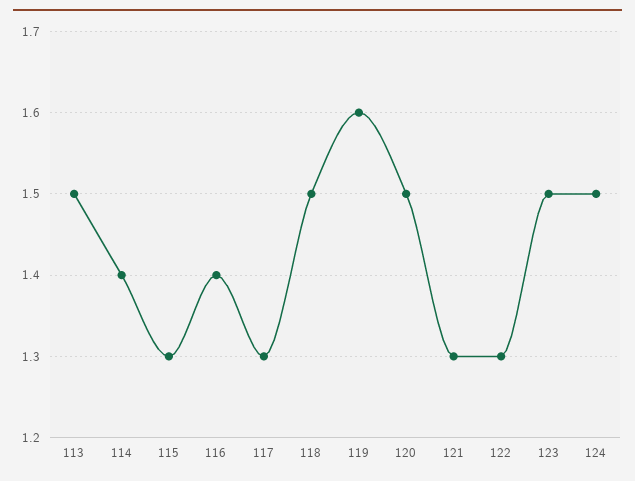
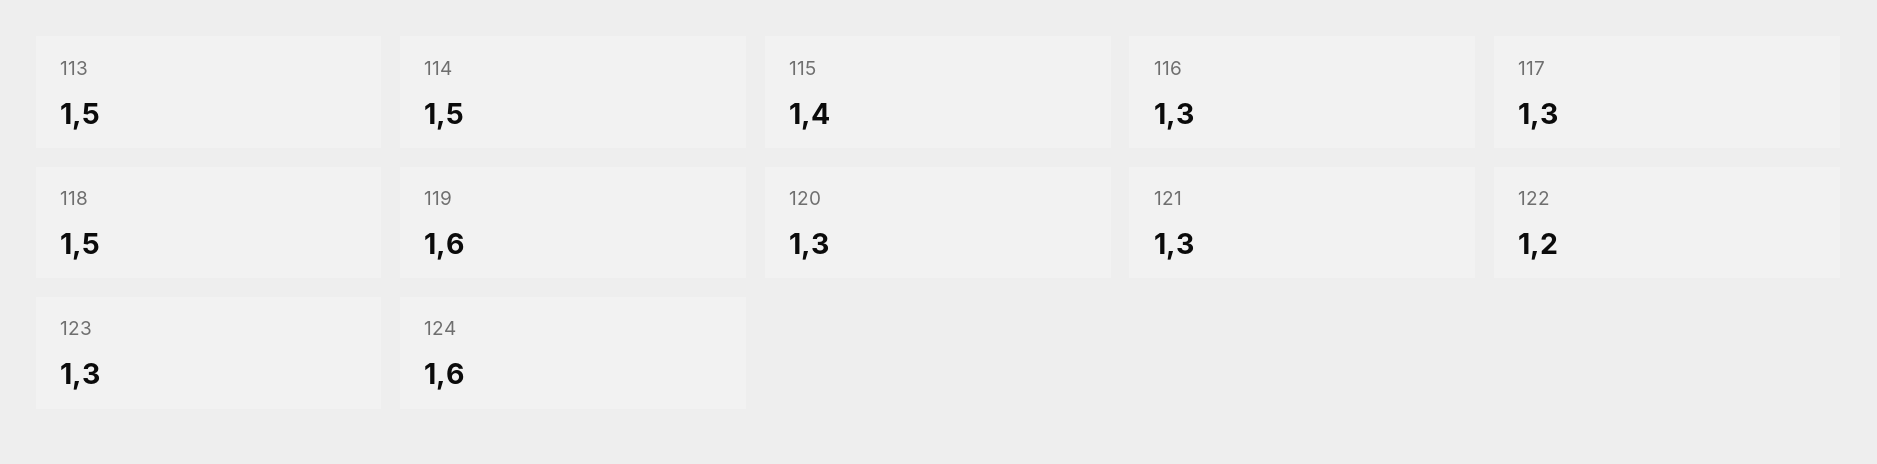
114: 1.4 -> 1.5
115: 1.3 -> 1.4
116: 1.4 -> 1.3
120: 1.5 -> 1.3
122: 1.3 -> 1.2
123: 1.5 -> 1.3
124: 1.5 -> 1.6

